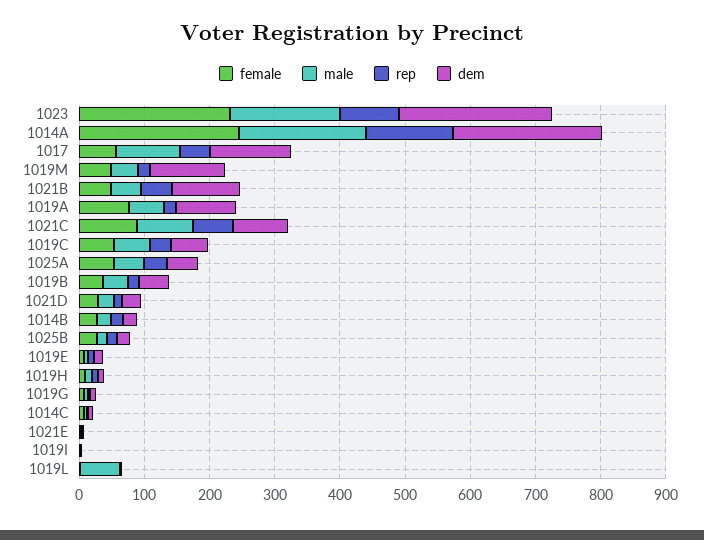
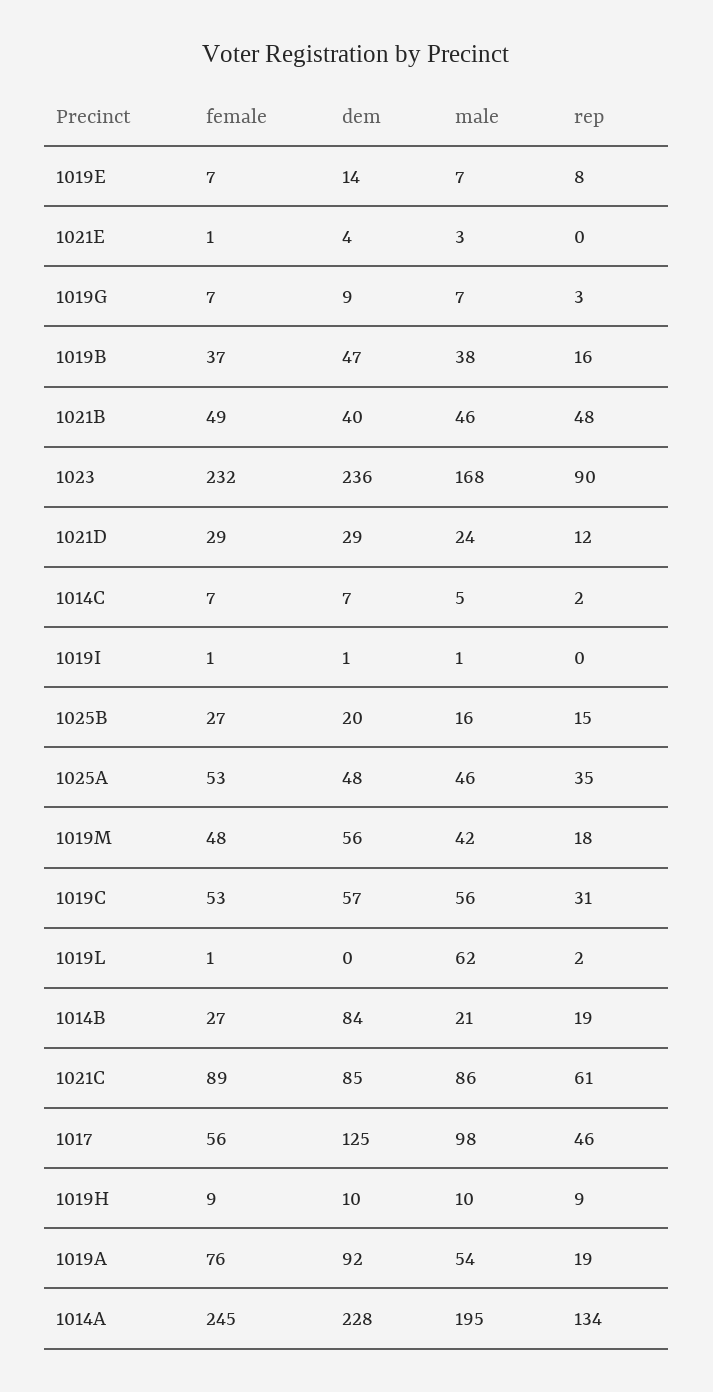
dem, 1019M: 120 -> 56
dem, 1021B: 100 -> 40
dem, 1014B: 20 -> 84

